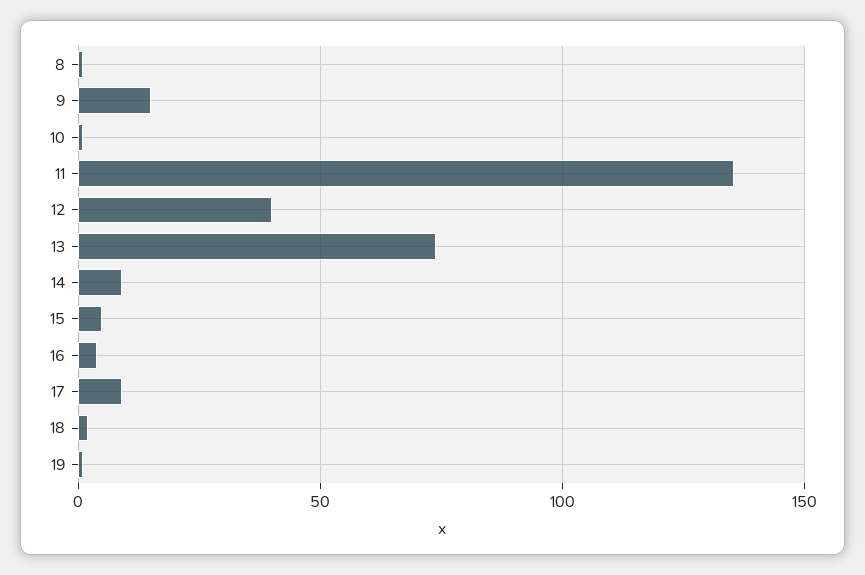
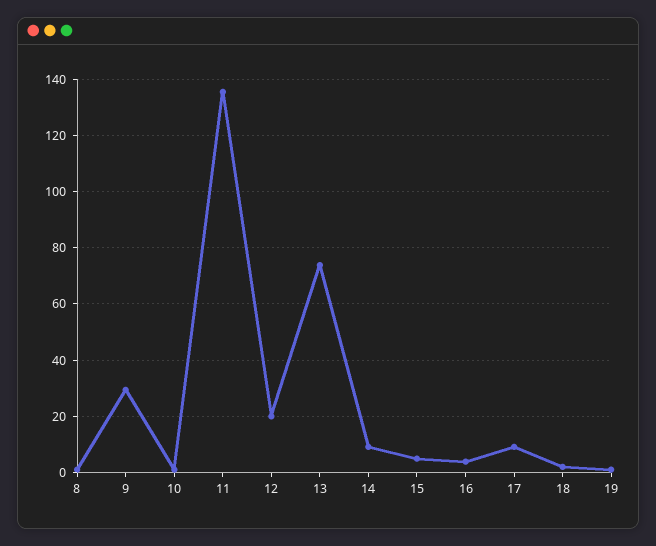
9: 15 -> 30
12: 40 -> 20

